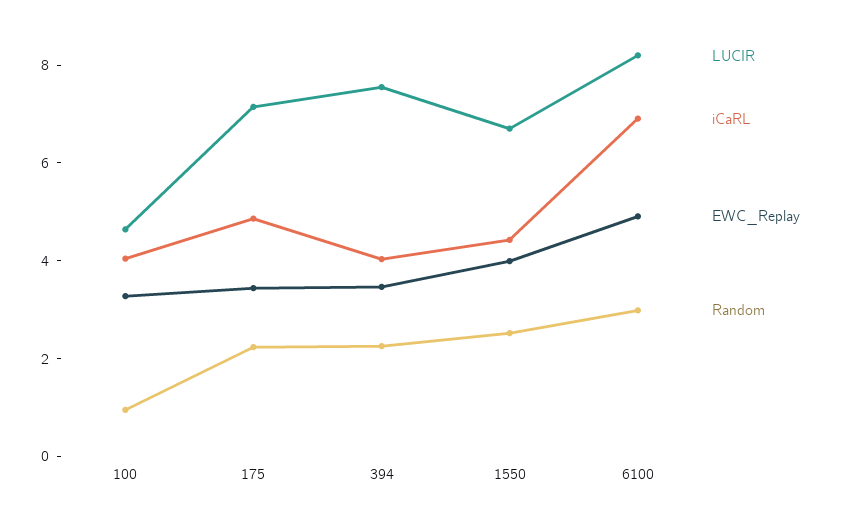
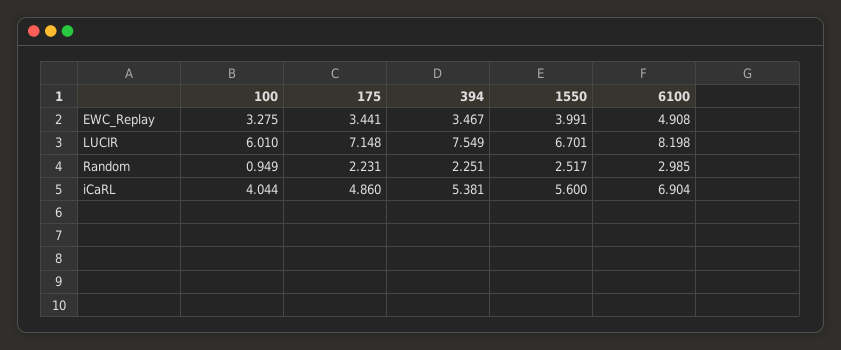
LUCIR, 100: 4.5 -> 6.01
iCaRL, 394: 4 -> 5.381
iCaRL, 1550: 4.5 -> 5.6

